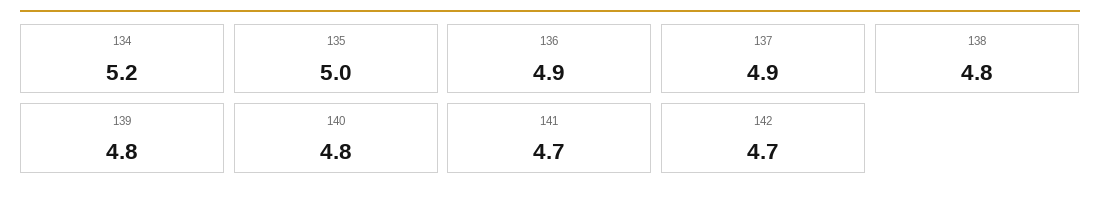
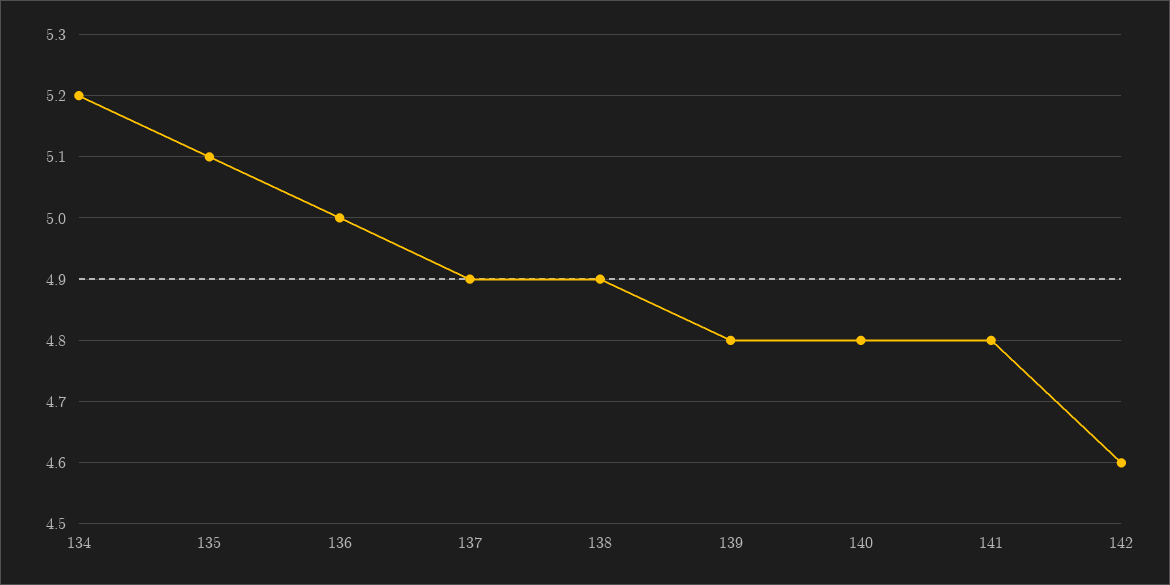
135: 5 -> 5.1
136: 4.9 -> 5
138: 4.8 -> 4.9
141: 4.7 -> 4.8
142: 4.7 -> 4.6

